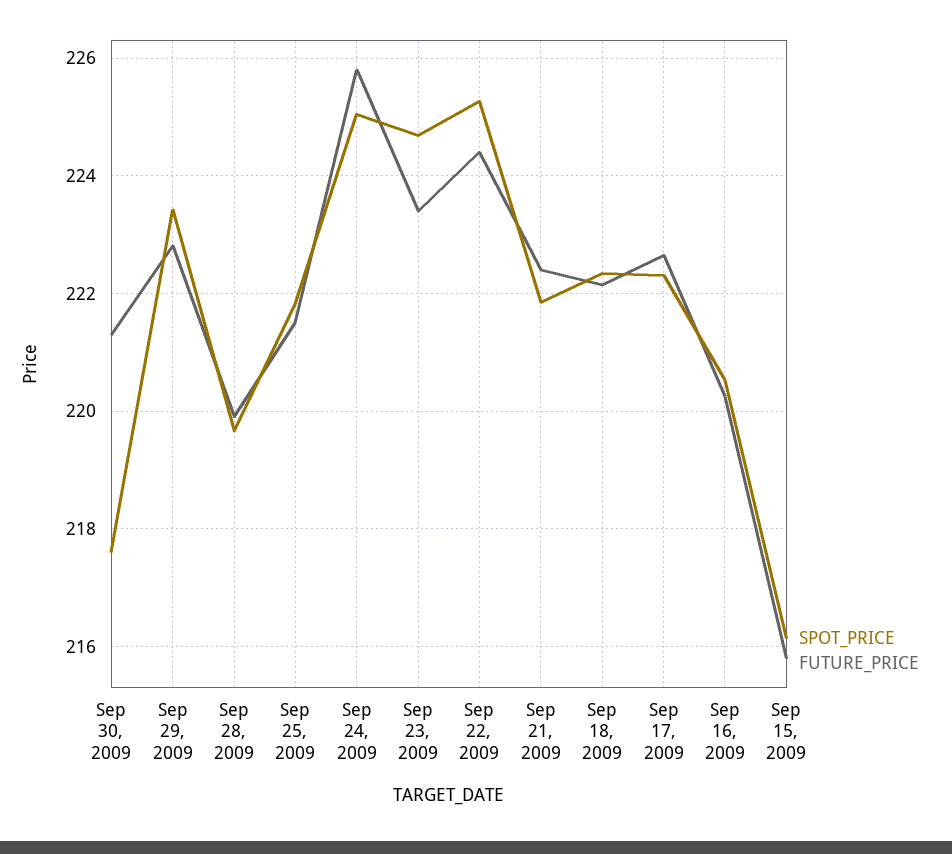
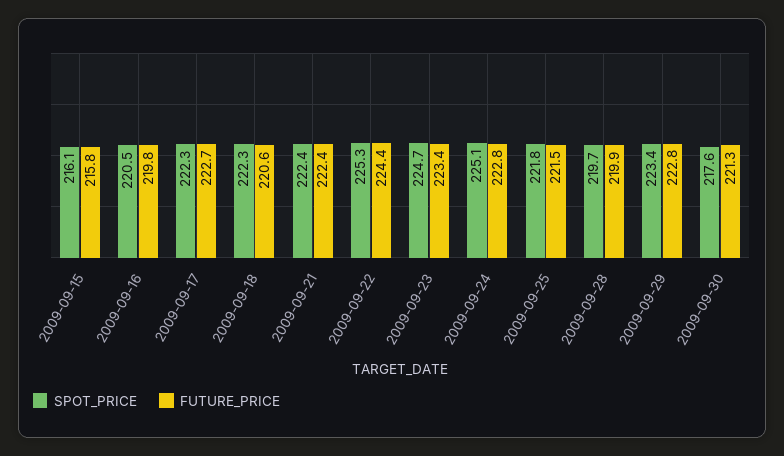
FUTURE_PRICE, Sep 24, 2009: 225.8 -> 222.8
SPOT_PRICE, Sep 21, 2009: 221.8 -> 222.4
FUTURE_PRICE, Sep 18, 2009: 222.2 -> 220.6
FUTURE_PRICE, Sep 16, 2009: 220.2 -> 219.8

